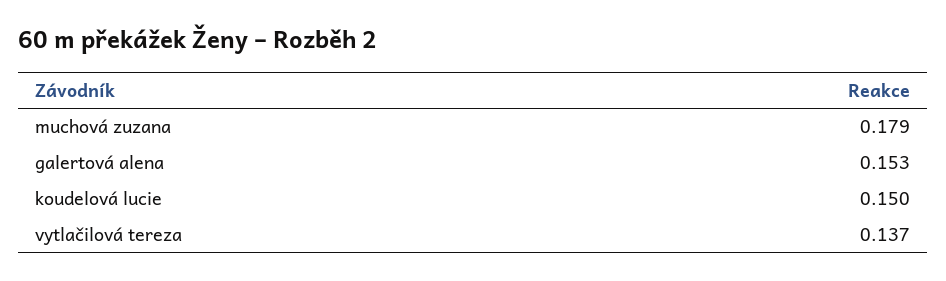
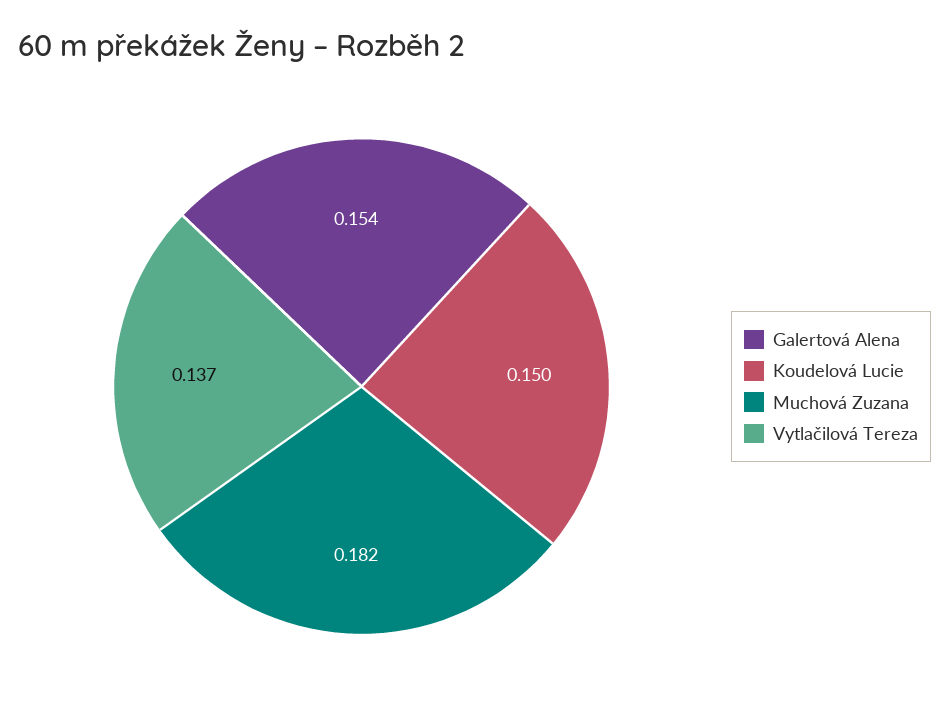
muchová zuzana: 0.179 -> 0.182
galertová alena: 0.153 -> 0.154

